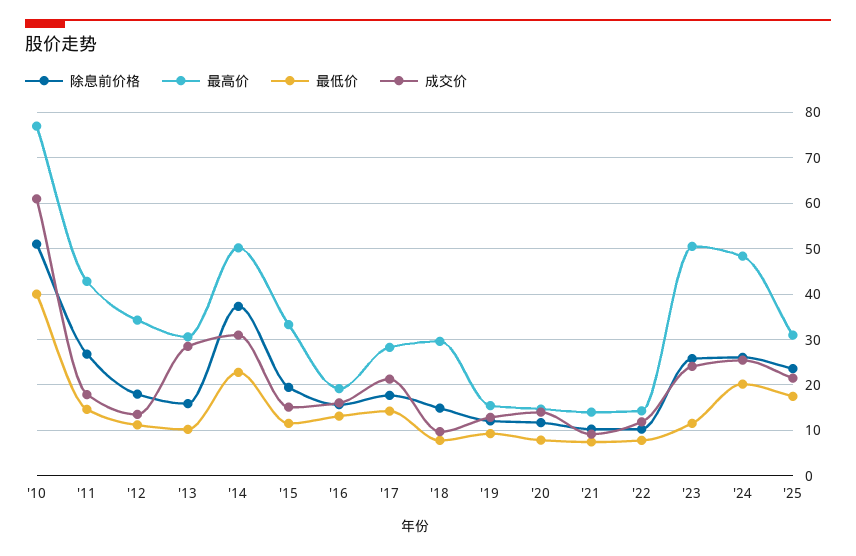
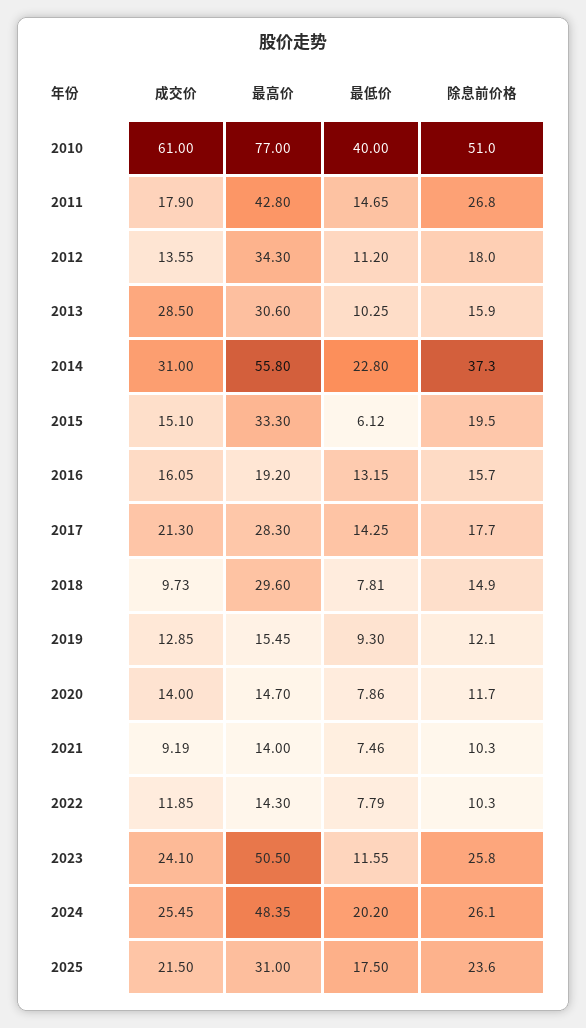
最高价, '14: 50 -> 55.8
最低价, '15: 12 -> 6.12

